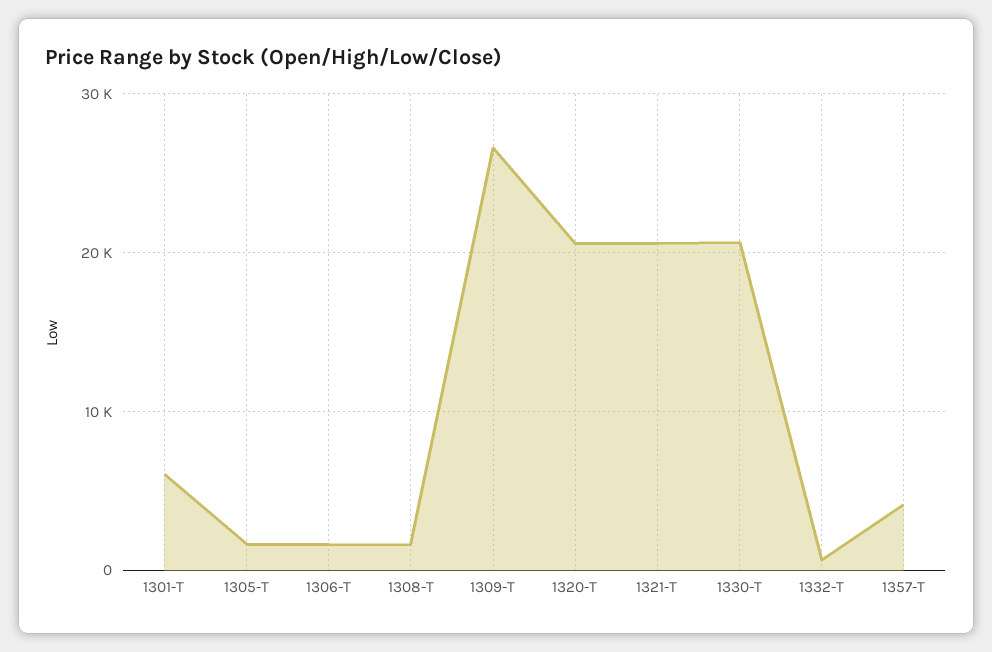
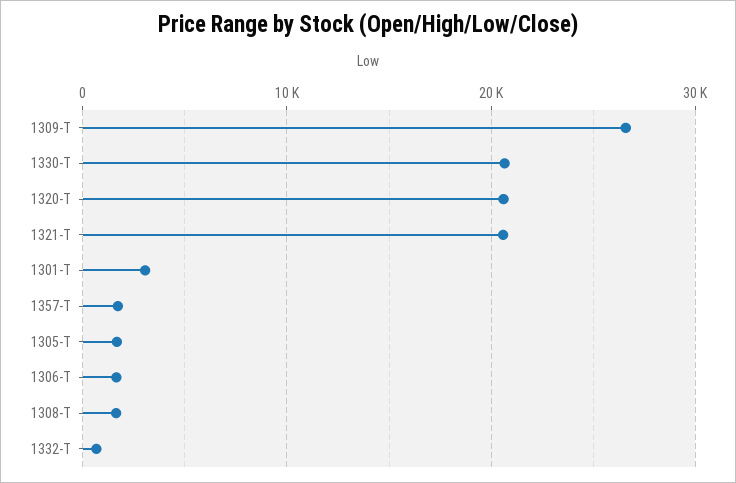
1301-T: 6000 -> 3000
1357-T: 4000 -> 2000

